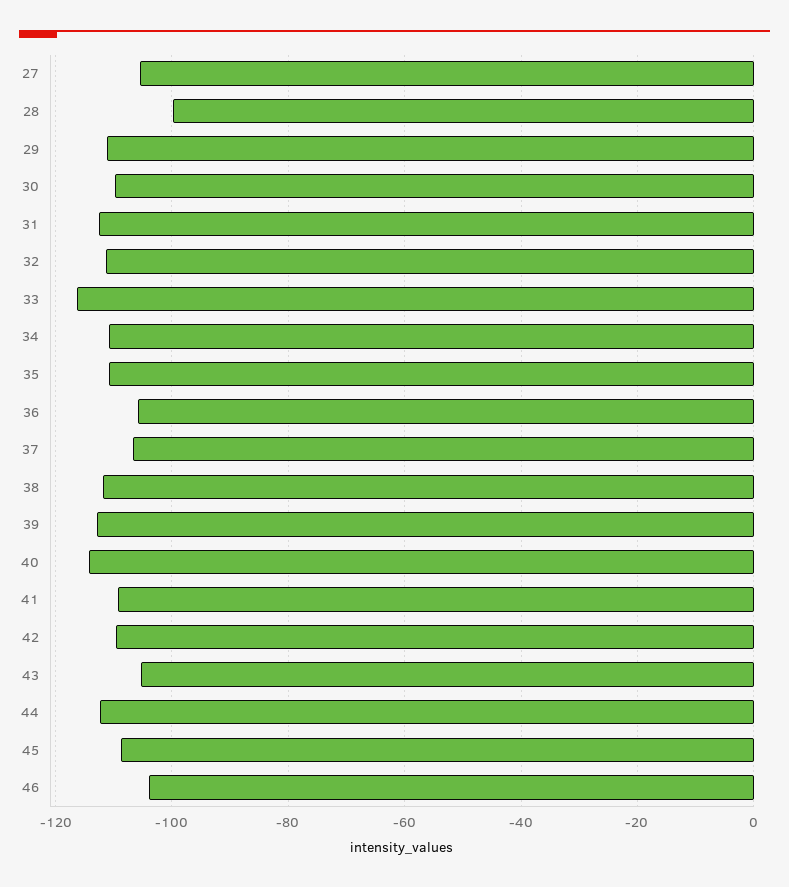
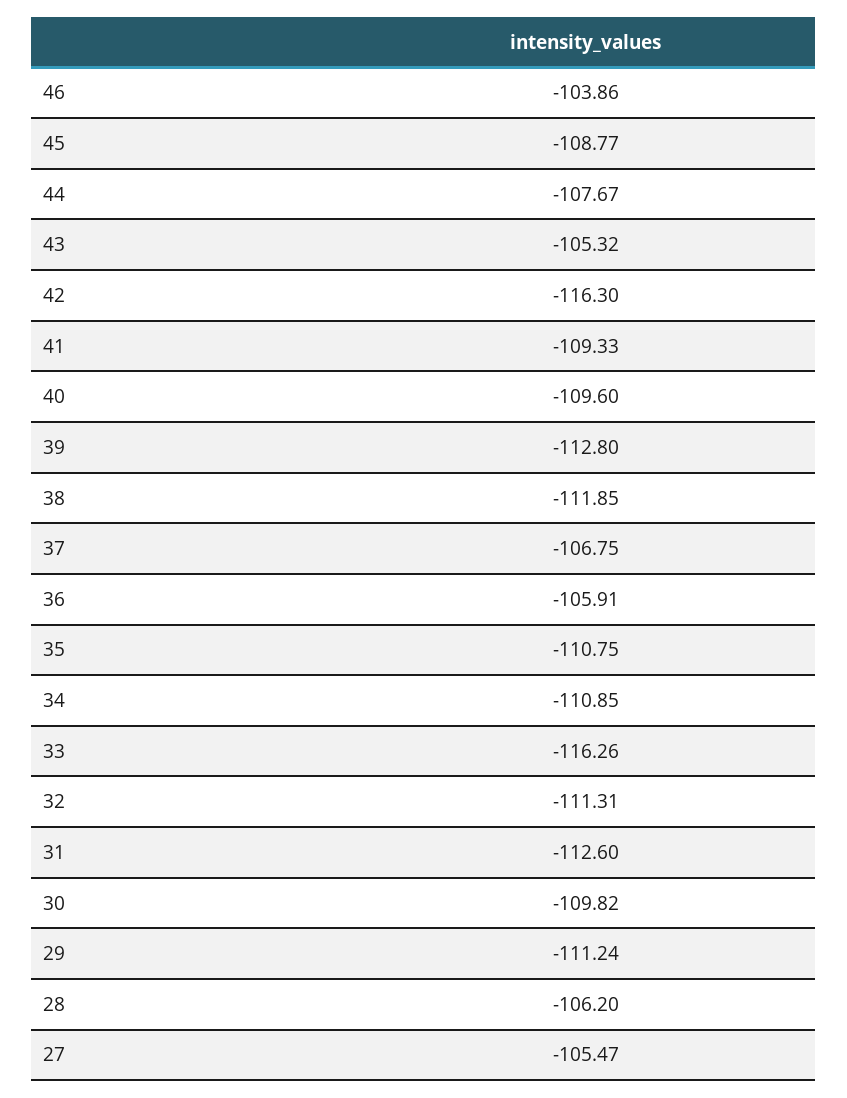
28: -100 -> -106.2
40: -114 -> -109.6
42: -110 -> -116.3
44: -112 -> -107.67

